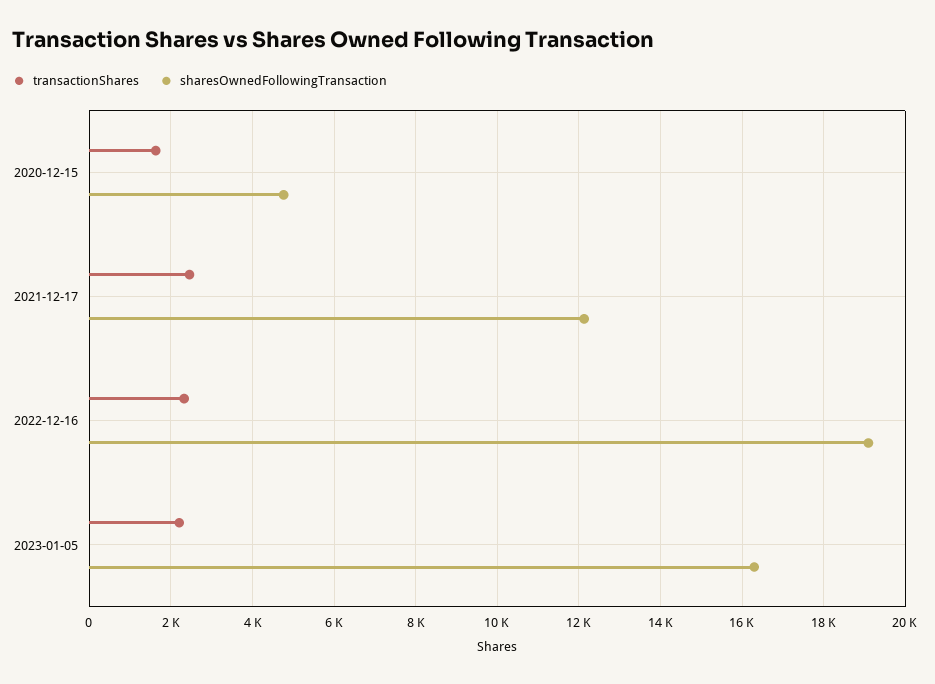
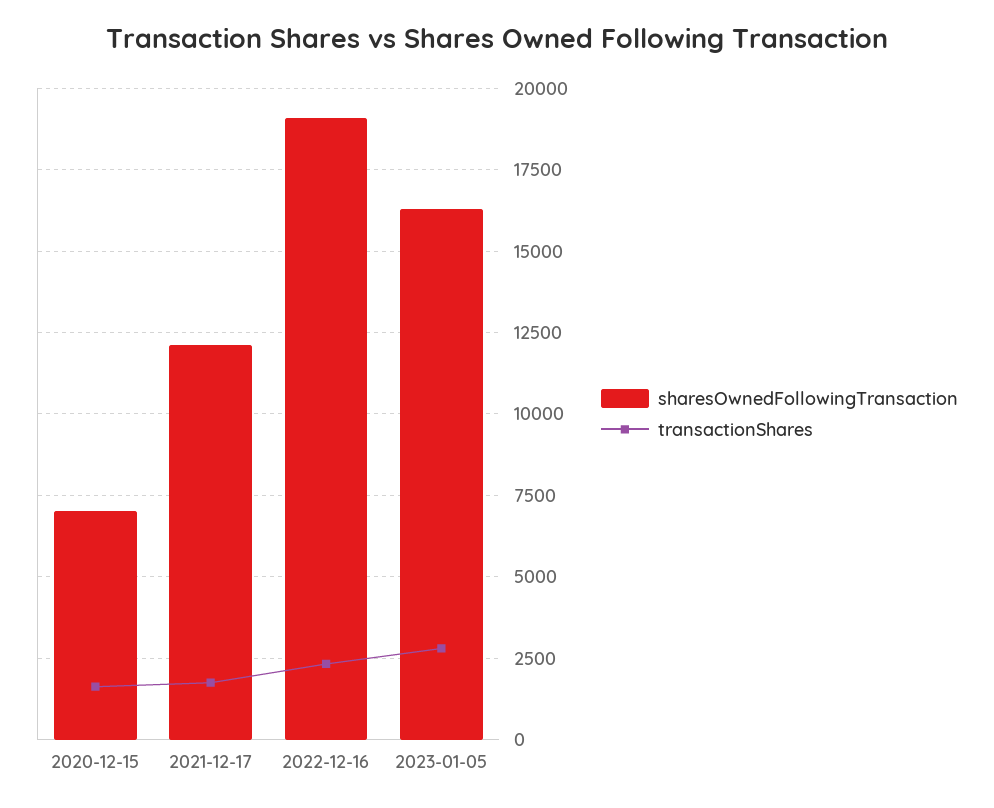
sharesOwnedFollowingTransaction, 2020-12-15: 4800 -> 7000
transactionShares, 2021-12-17: 2400 -> 1750
transactionShares, 2023-01-05: 2200 -> 2750

